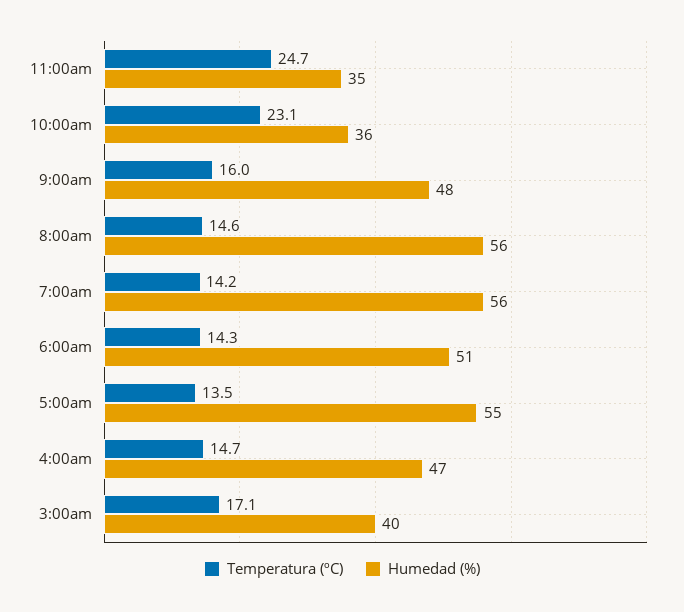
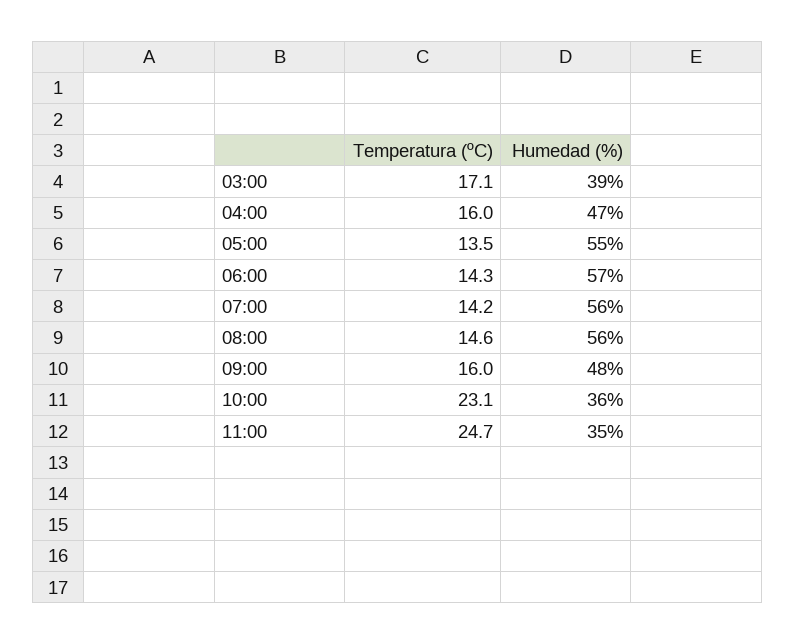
Humedad (%), 6:00am: 51 -> 57
Temperatura (ºC), 4:00am: 14.7 -> 16
Humedad (%), 3:00am: 40 -> 39

